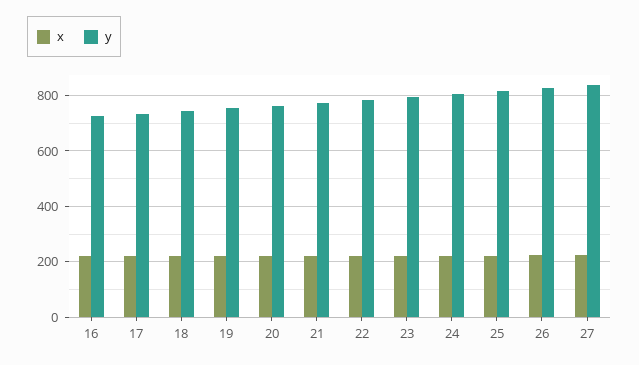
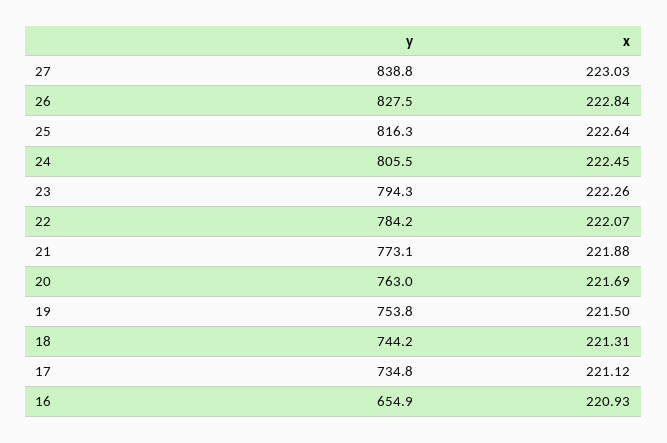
y, 16: 725 -> 654.9

